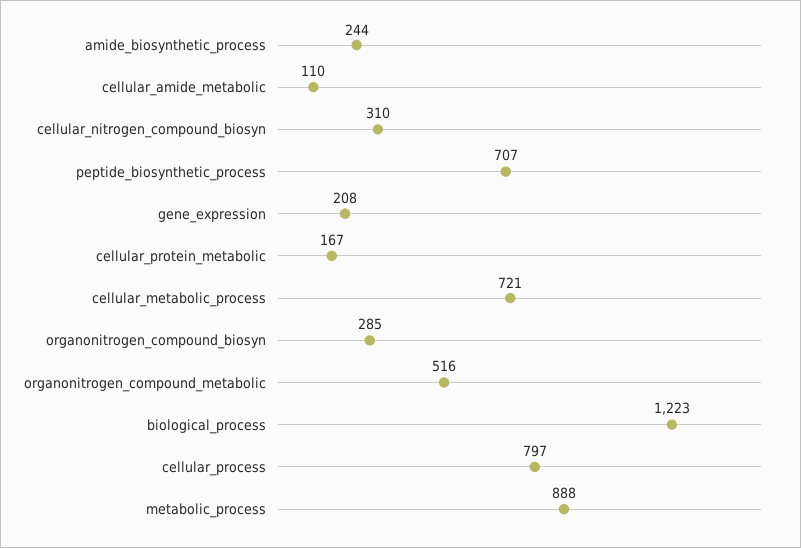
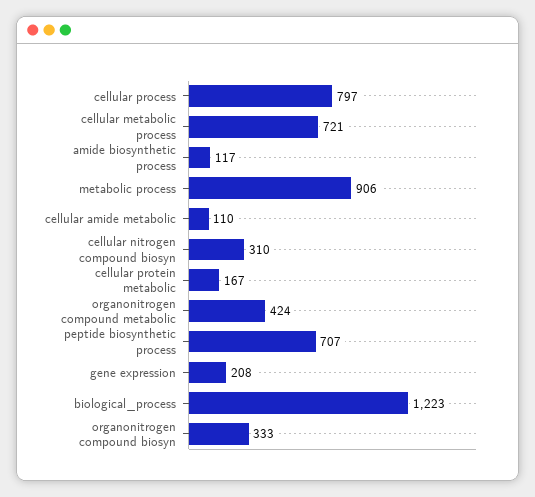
amide_biosynthetic_process: 244 -> 117
organonitrogen_compound_biosyn: 285 -> 333
organonitrogen_compound_metabolic: 516 -> 424
metabolic_process: 888 -> 906

